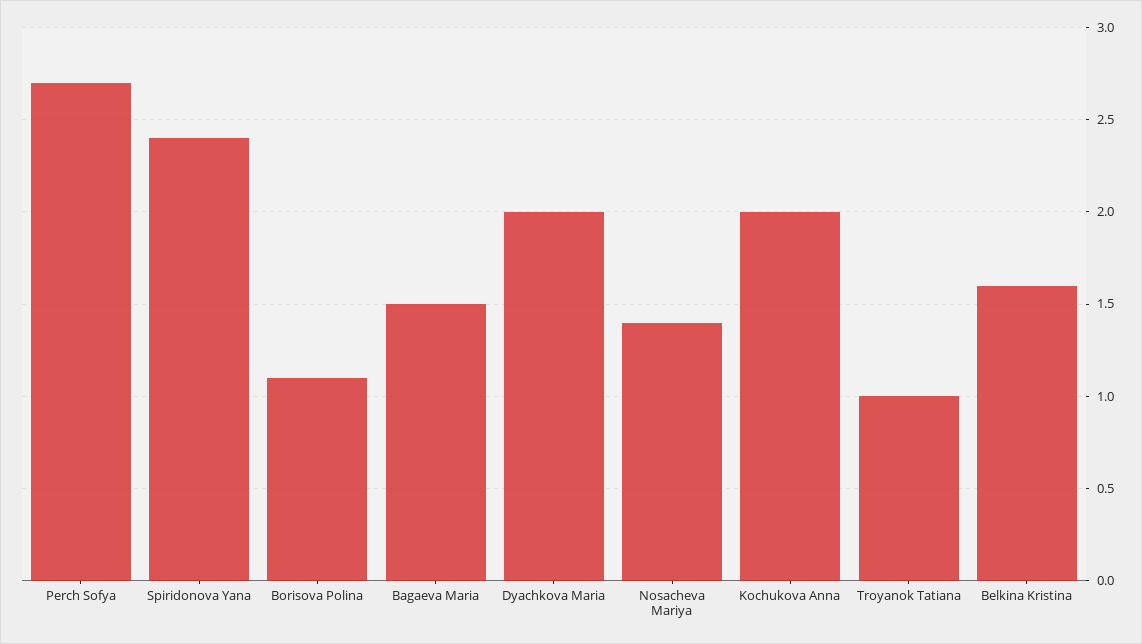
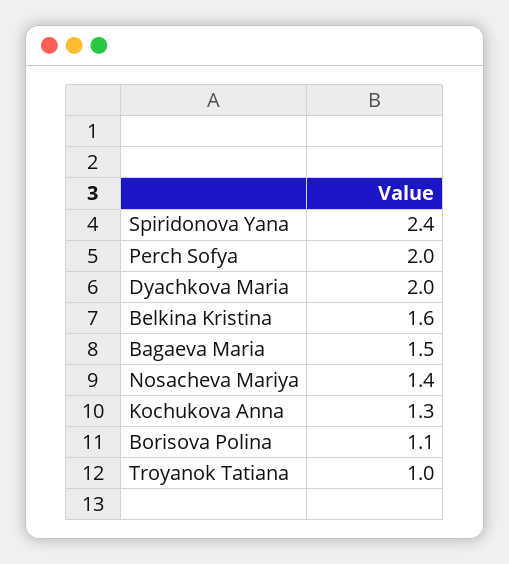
Perch Sofya: 2.7 -> 2
Kochukova Anna: 2 -> 1.3

